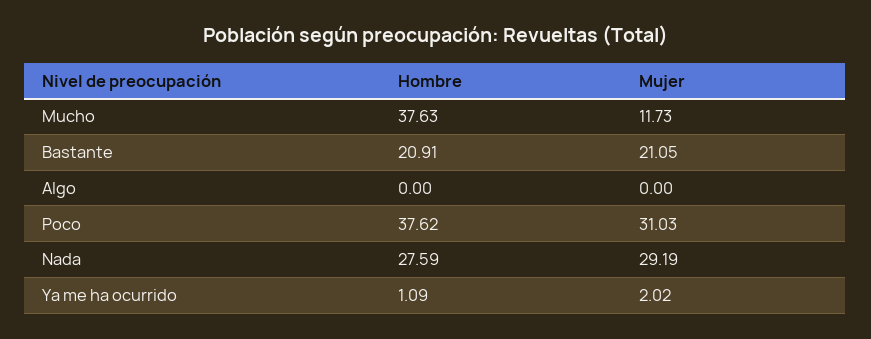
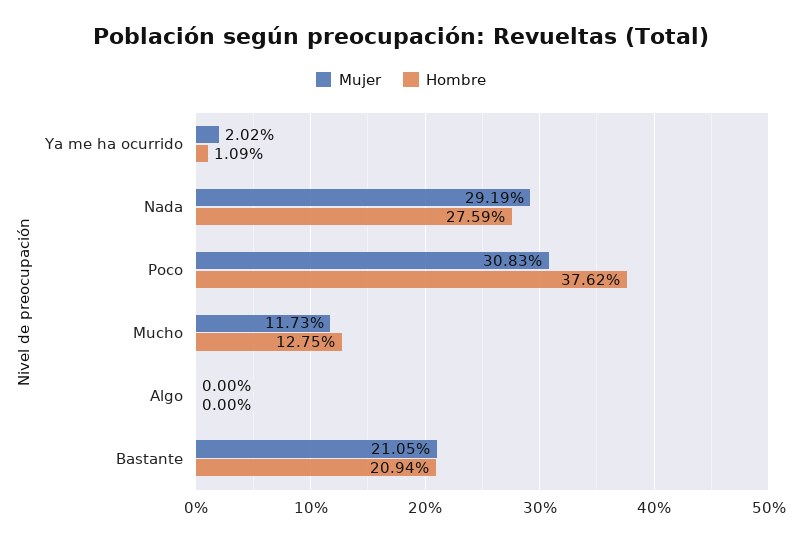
Hombre, Mucho: 37.63 -> 12.75
Hombre, Bastante: 20.91 -> 20.94
Mujer, Poco: 31.03 -> 30.83

